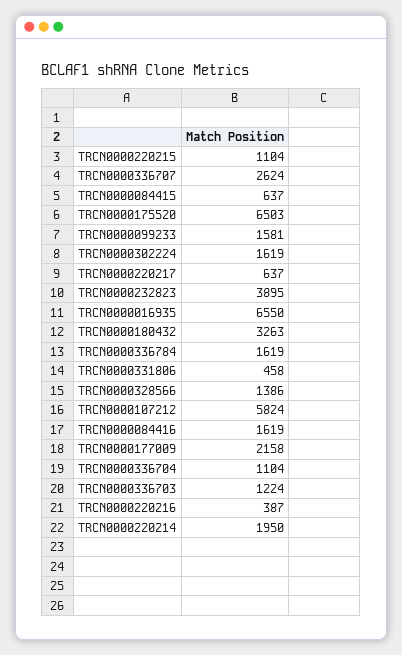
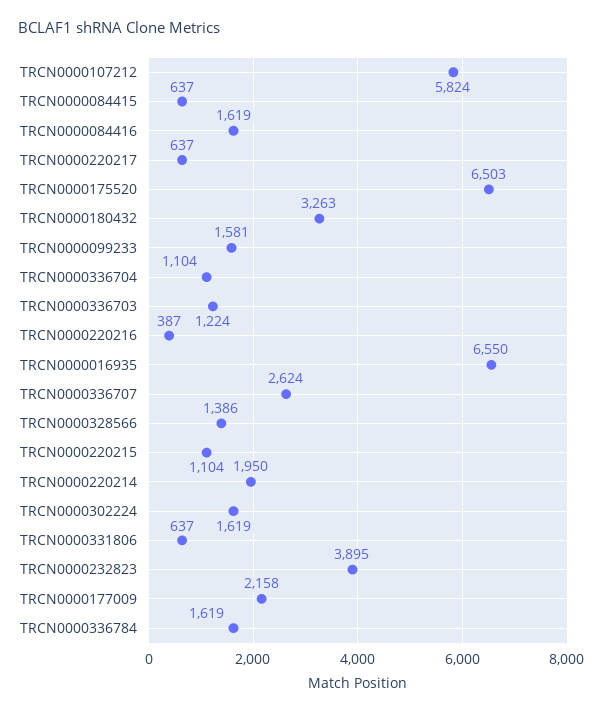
TRCN0000331806: 458 -> 637

